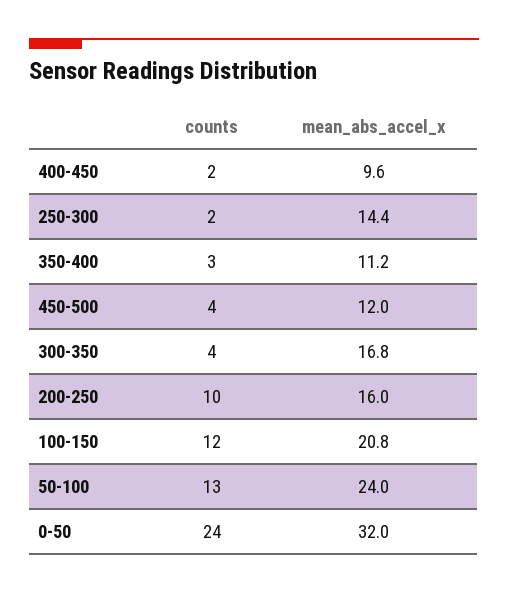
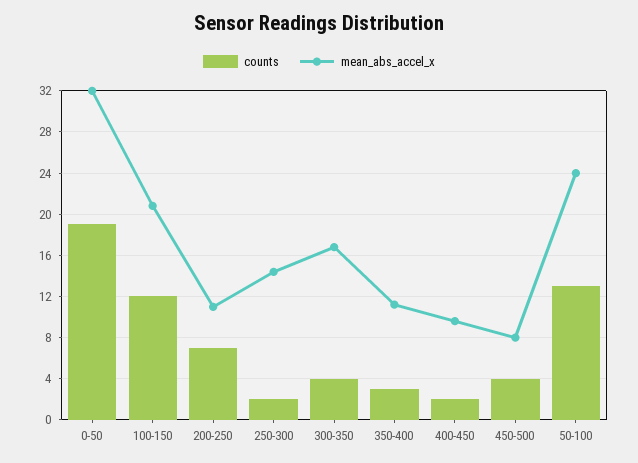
mean_abs_accel_x, 450-500: 12 -> 8
counts, 200-250: 10 -> 7
mean_abs_accel_x, 200-250: 16 -> 11
counts, 0-50: 24 -> 19

